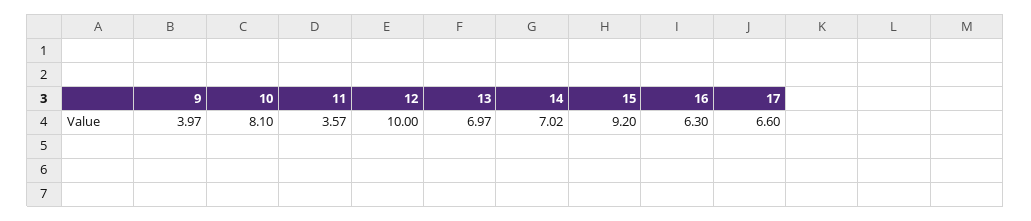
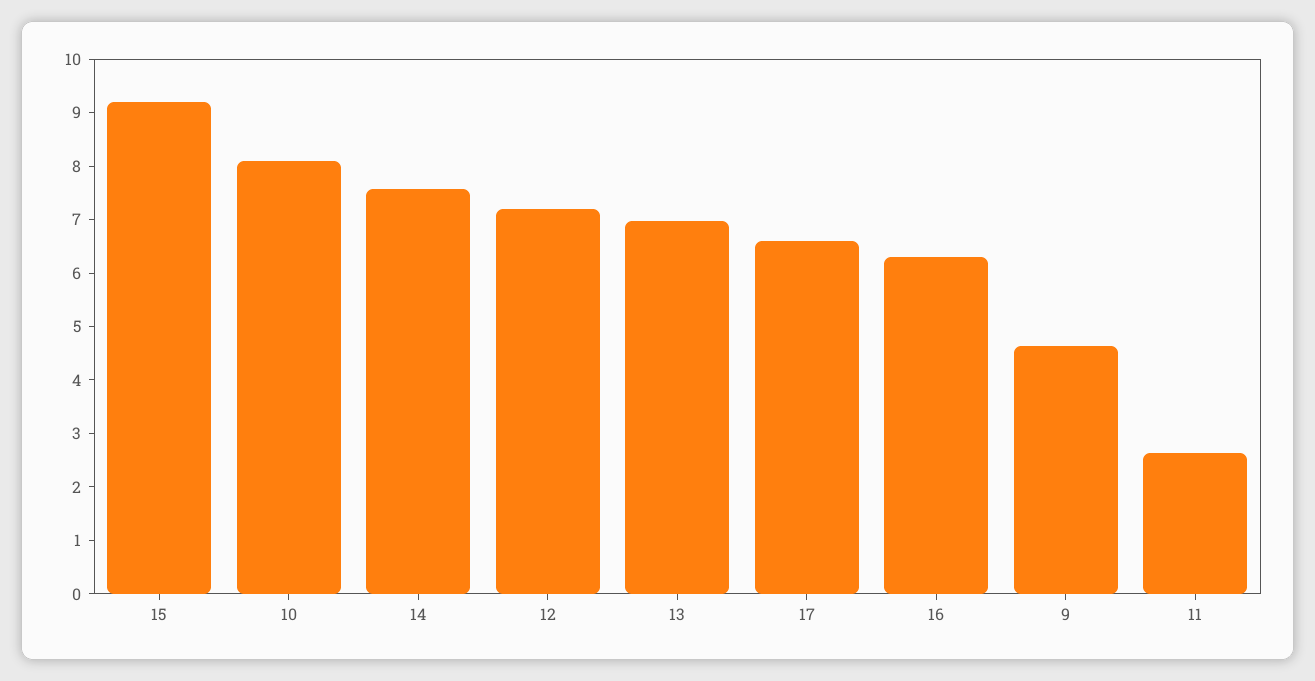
9: 3.97 -> 4.6
11: 3.57 -> 2.6
12: 10 -> 7.2
14: 7.02 -> 7.6

